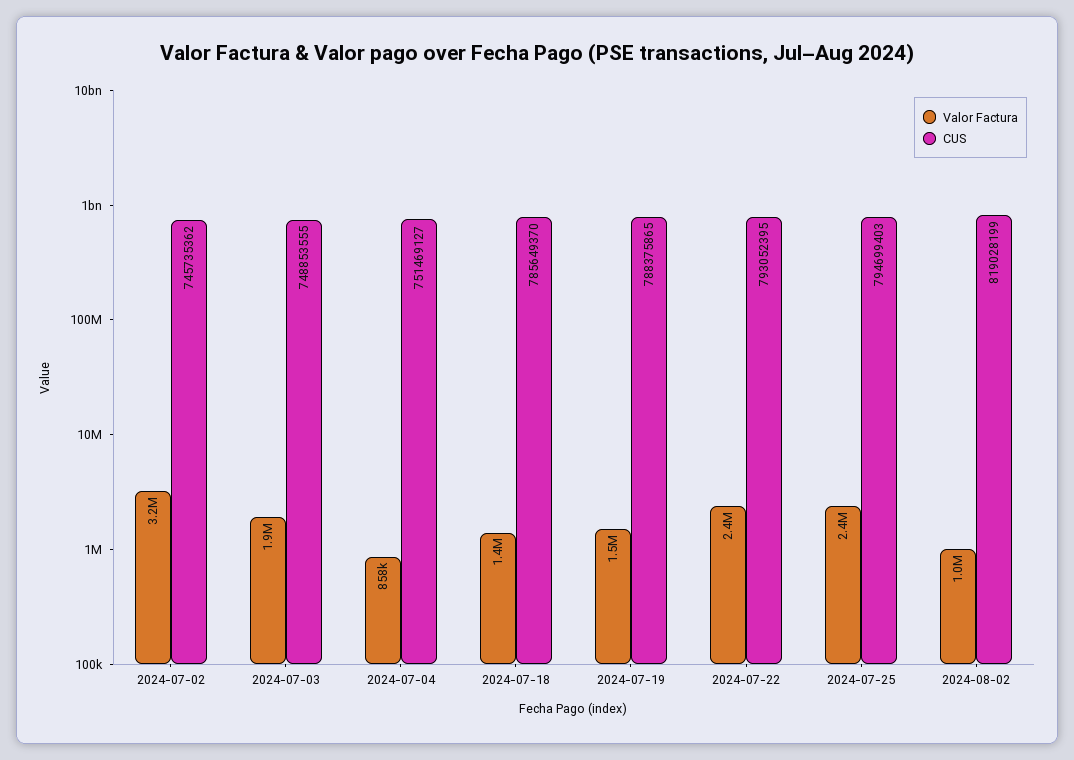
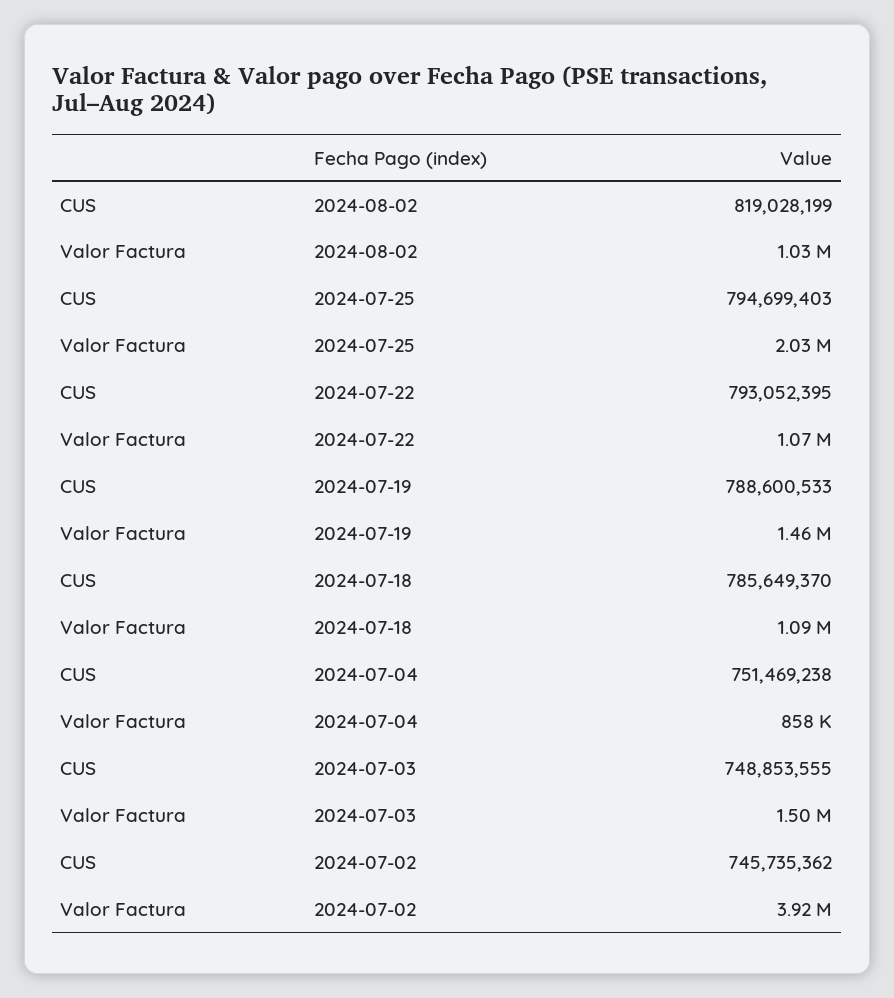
Valor Factura, 2024-07-02: 3200000 -> 3920000
Valor Factura, 2024-07-03: 1900000 -> 1500000
CUS, 2024-07-04: 751469127 -> 751469238
Valor Factura, 2024-07-18: 1400000 -> 1090000
CUS, 2024-07-19: 788375865 -> 788600533
Valor Factura, 2024-07-22: 2400000 -> 1070000
Valor Factura, 2024-07-25: 2400000 -> 2030000

